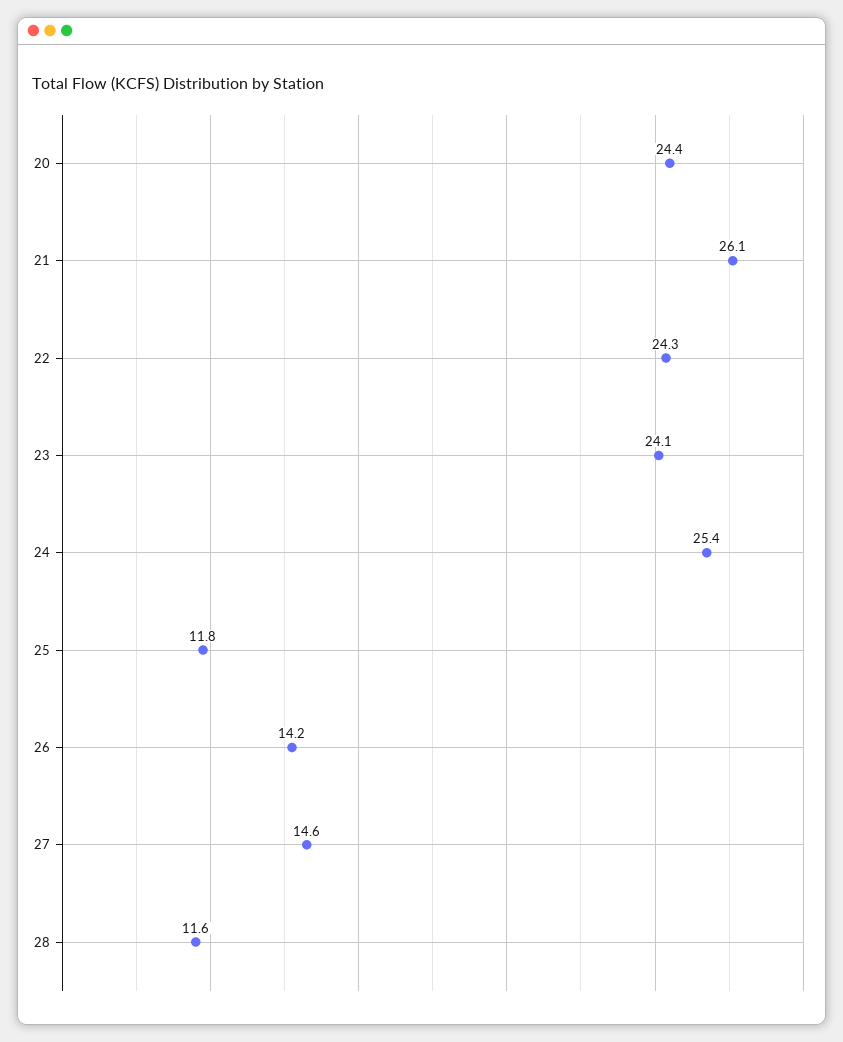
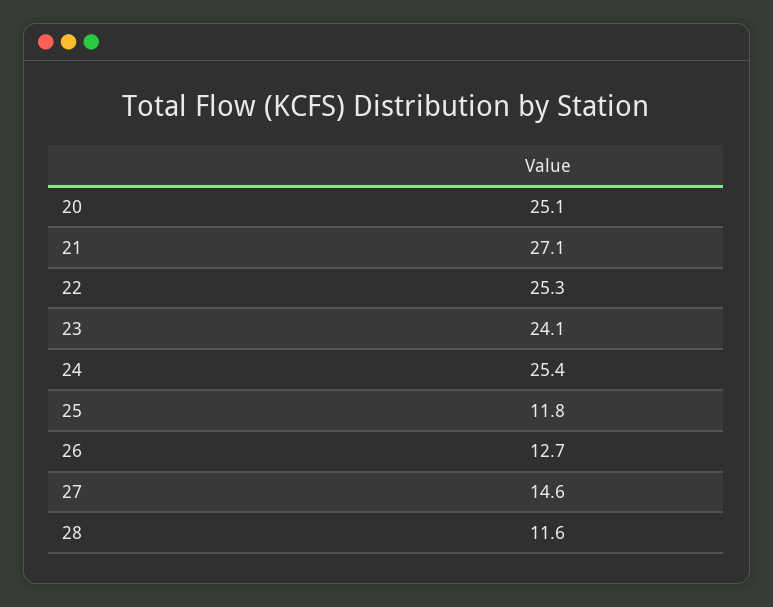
20: 24.4 -> 25.1
21: 26.1 -> 27.1
22: 24.3 -> 25.3
26: 14.2 -> 12.7

